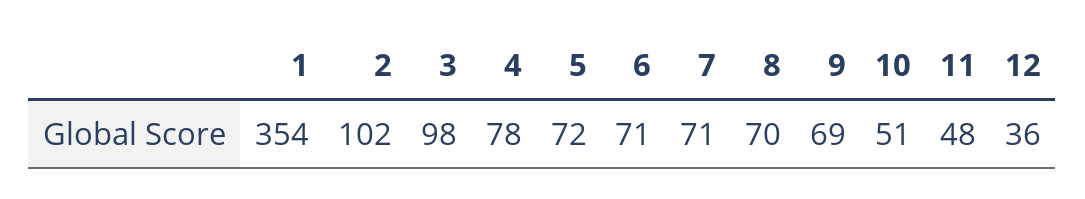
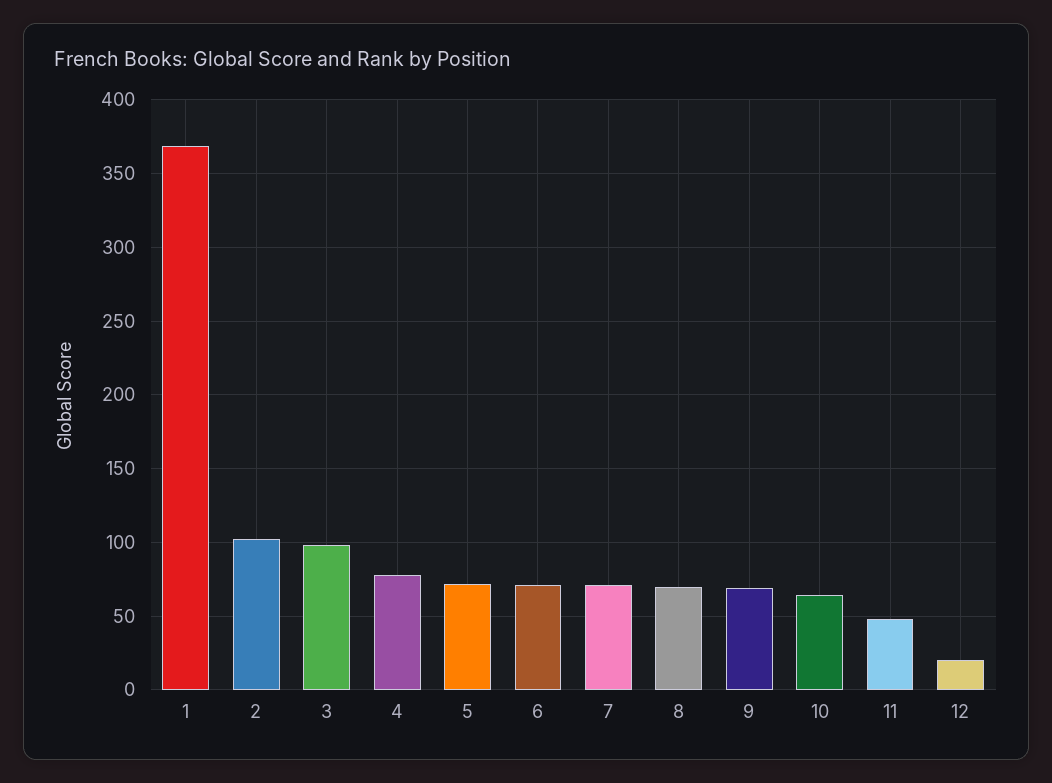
1: 354 -> 370
10: 51 -> 65
12: 36 -> 20

